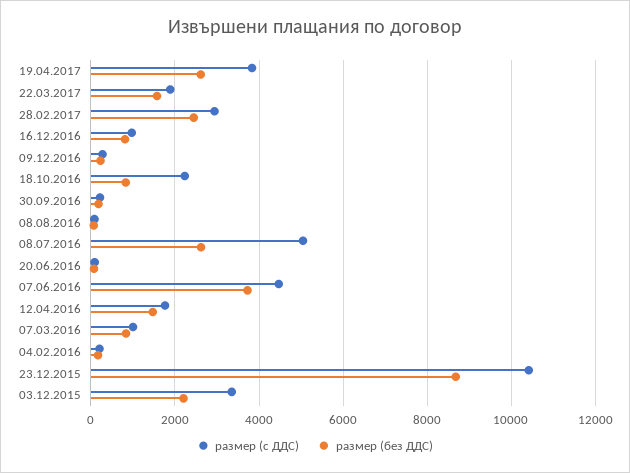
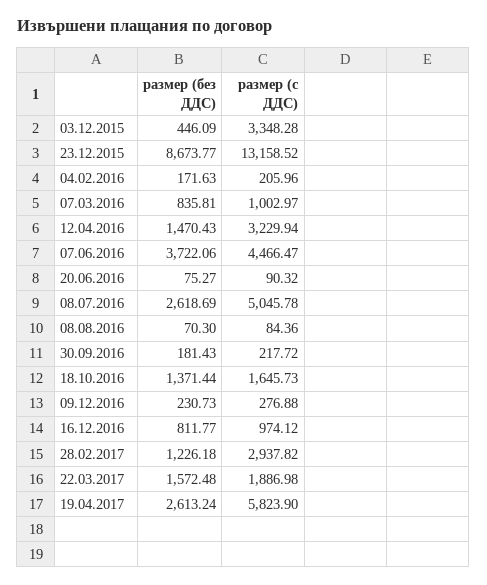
размер (с ДДС), 19.04.2017: 3800 -> 5823.9
размер (без ДДС), 28.02.2017: 2400 -> 1226.18
размер (с ДДС), 18.10.2016: 2200 -> 1645.73
размер (без ДДС), 18.10.2016: 800 -> 1371.44
размер (с ДДС), 12.04.2016: 1800 -> 3229.94
размер (с ДДС), 23.12.2015: 10400 -> 13158.52
размер (без ДДС), 03.12.2015: 2200 -> 446.09

